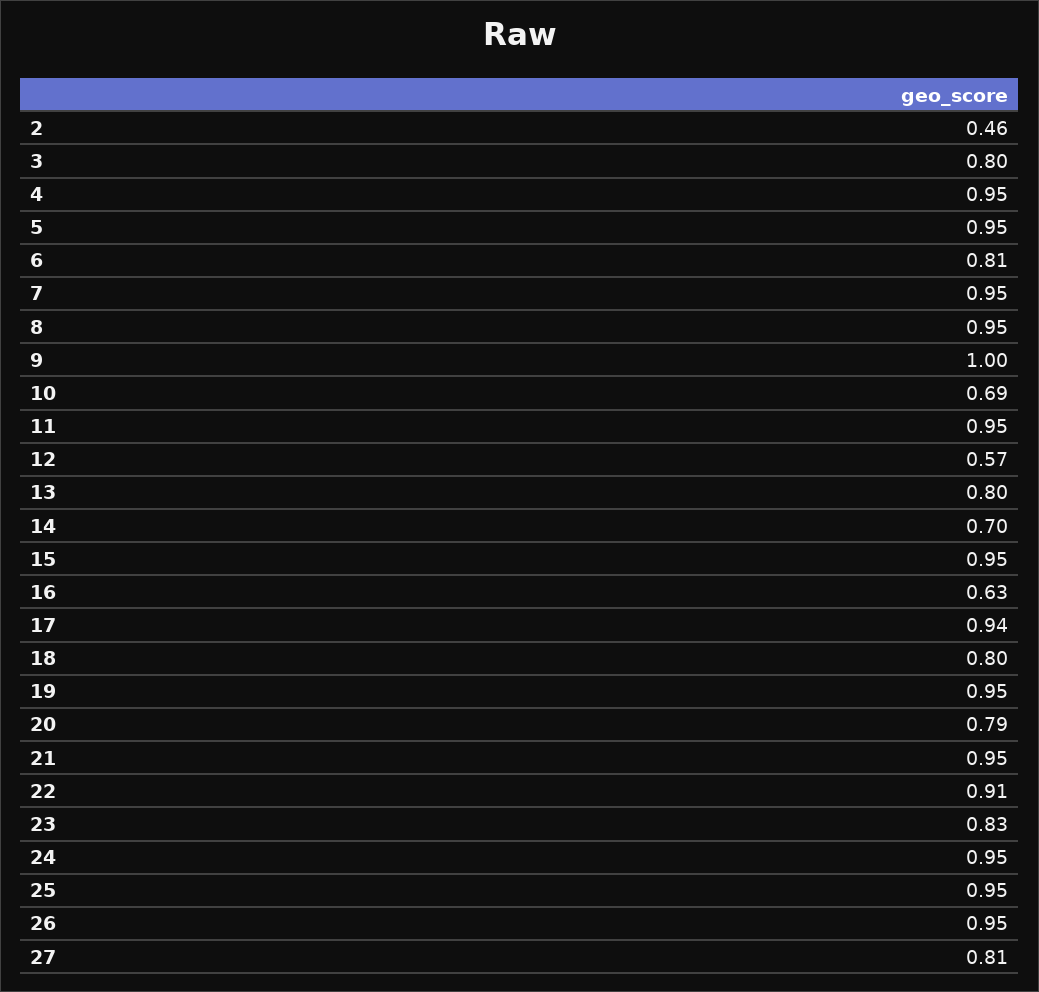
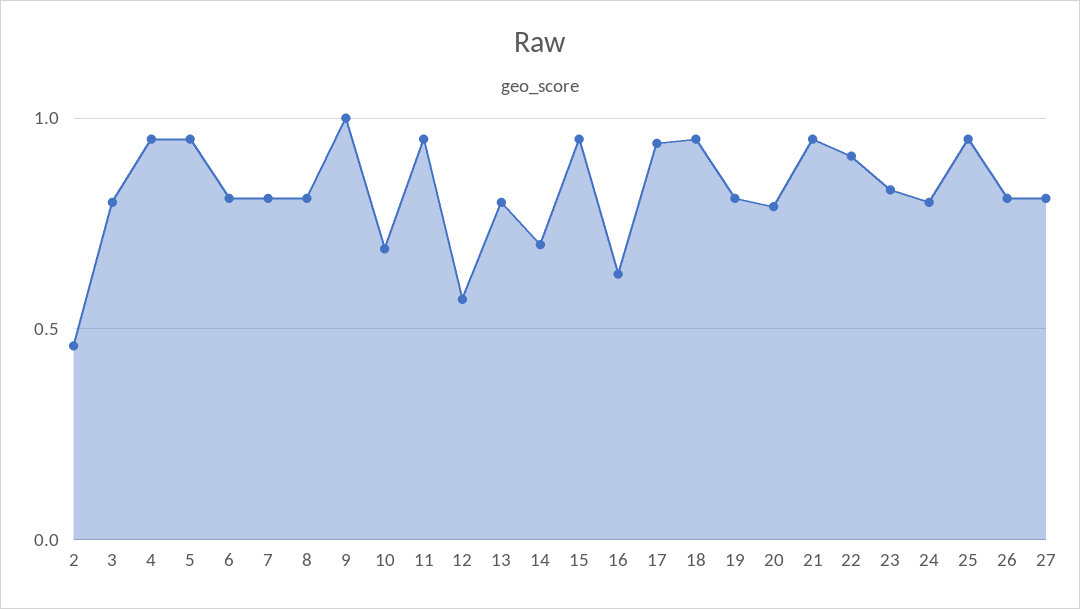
7: 0.95 -> 0.8
8: 0.95 -> 0.8
18: 0.8 -> 0.95
19: 0.95 -> 0.8
24: 0.95 -> 0.8
26: 0.95 -> 0.8

